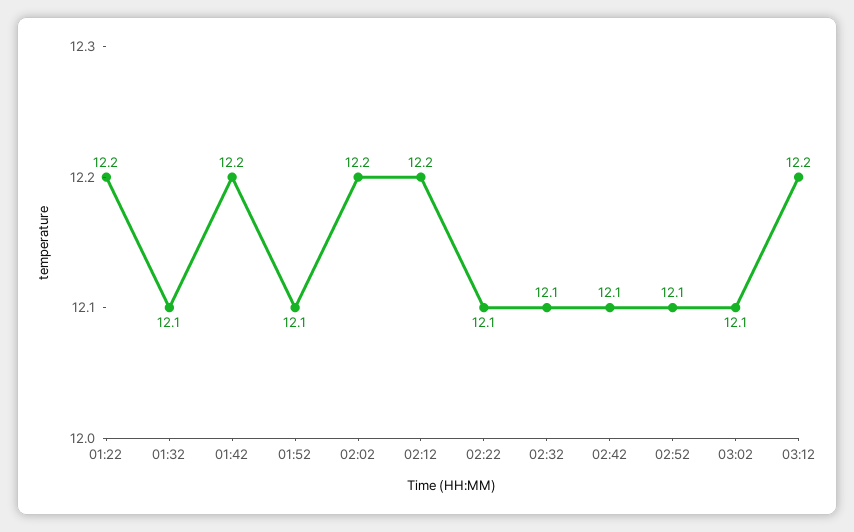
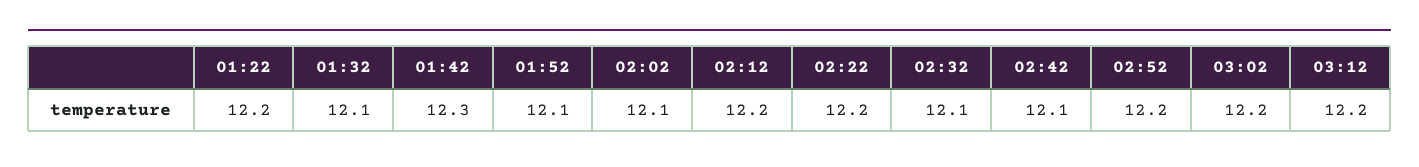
01:42: 12.2 -> 12.3
02:02: 12.2 -> 12.1
02:22: 12.1 -> 12.2
02:52: 12.1 -> 12.2
03:02: 12.1 -> 12.2

